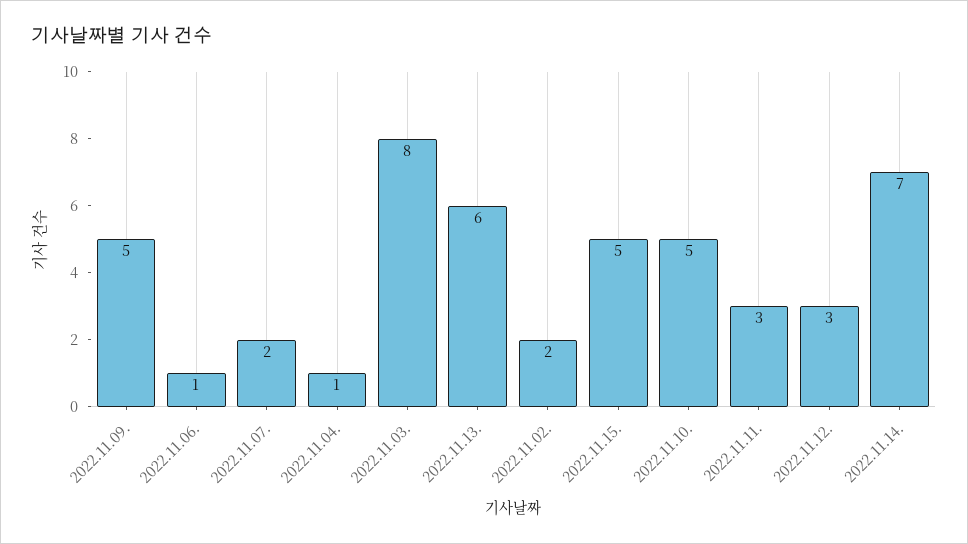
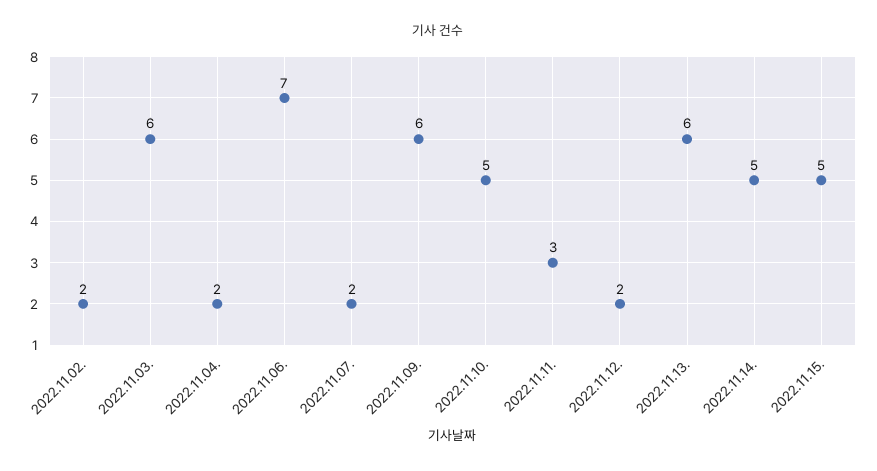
2022.11.09.: 5 -> 6
2022.11.06.: 1 -> 7
2022.11.04.: 1 -> 2
2022.11.03.: 8 -> 6
2022.11.12.: 3 -> 2
2022.11.14.: 7 -> 5

